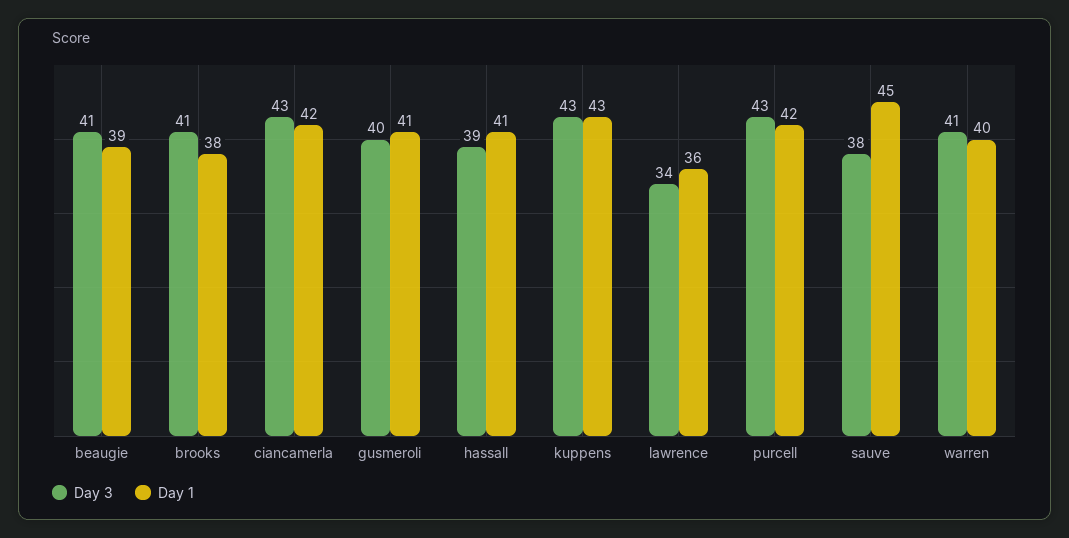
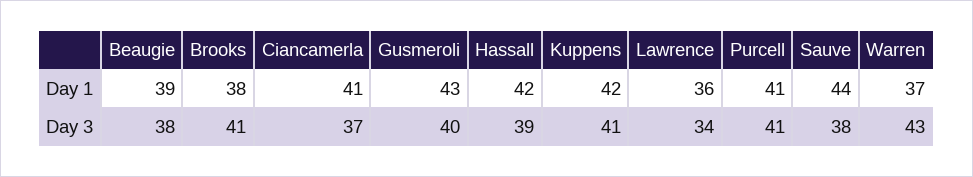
Day 3, beaugie: 41 -> 38
Day 3, ciancamerla: 43 -> 37
Day 1, ciancamerla: 42 -> 41
Day 1, gusmeroli: 41 -> 43
Day 1, hassall: 41 -> 42
Day 3, kuppens: 43 -> 41
Day 1, kuppens: 43 -> 42
Day 3, purcell: 43 -> 41
Day 1, purcell: 42 -> 41
Day 1, sauve: 45 -> 44
Day 3, warren: 41 -> 43
Day 1, warren: 40 -> 37

